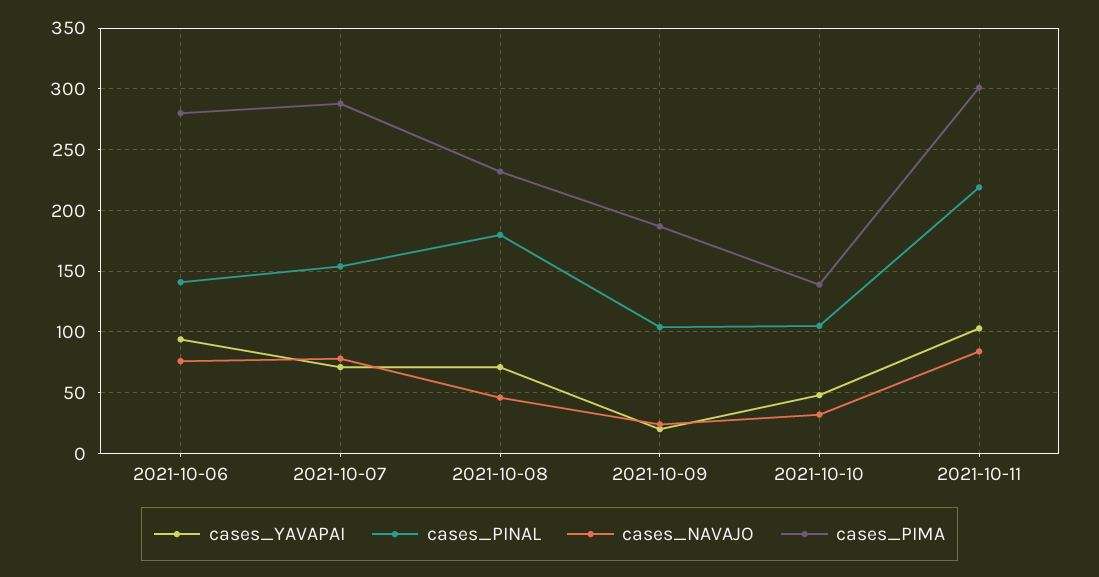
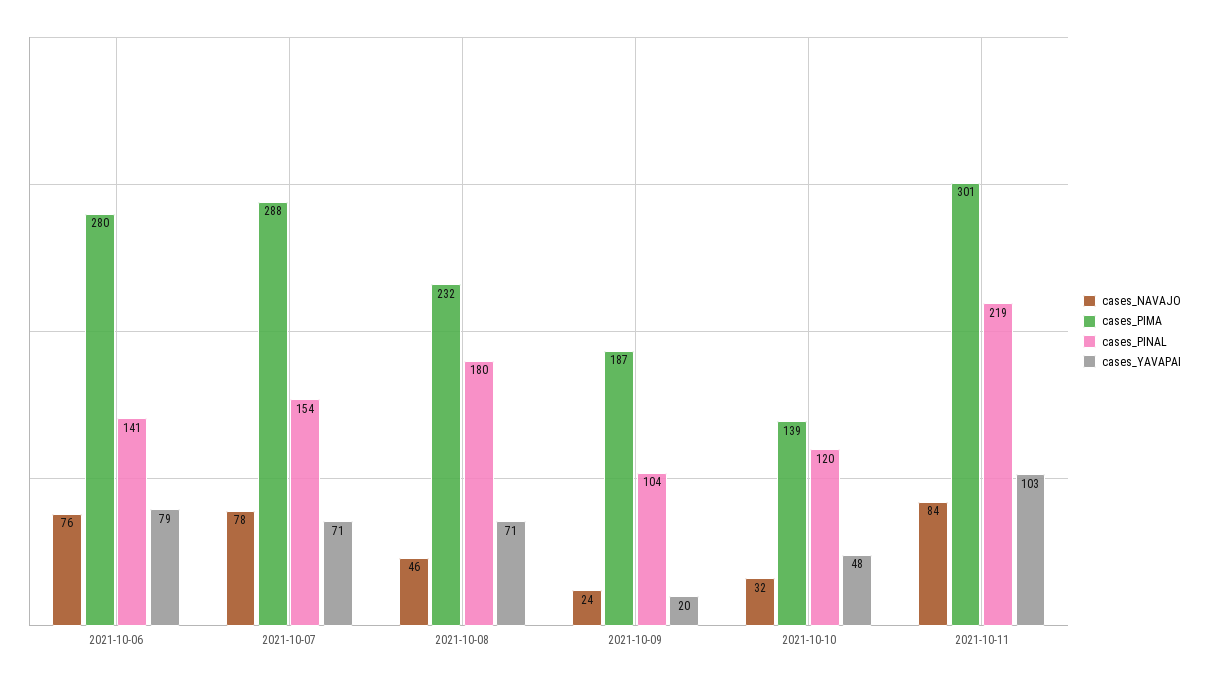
cases_YAVAPAI, 2021-10-06: 95 -> 79
cases_PINAL, 2021-10-10: 105 -> 120

